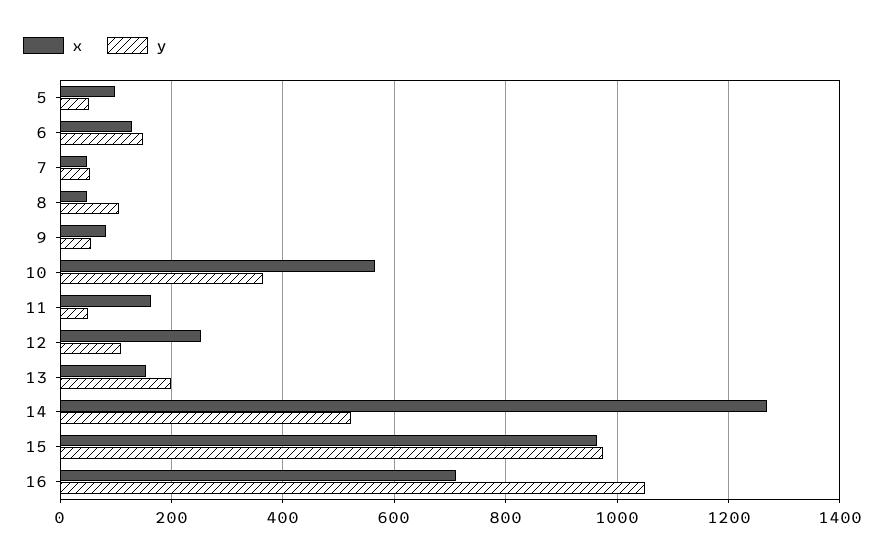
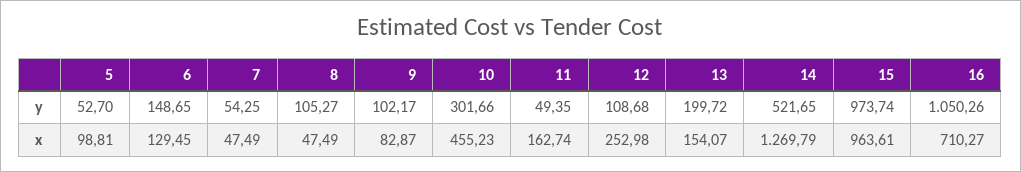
y, 9: 60 -> 102.17
x, 10: 560 -> 455.23
y, 10: 360 -> 301.66

